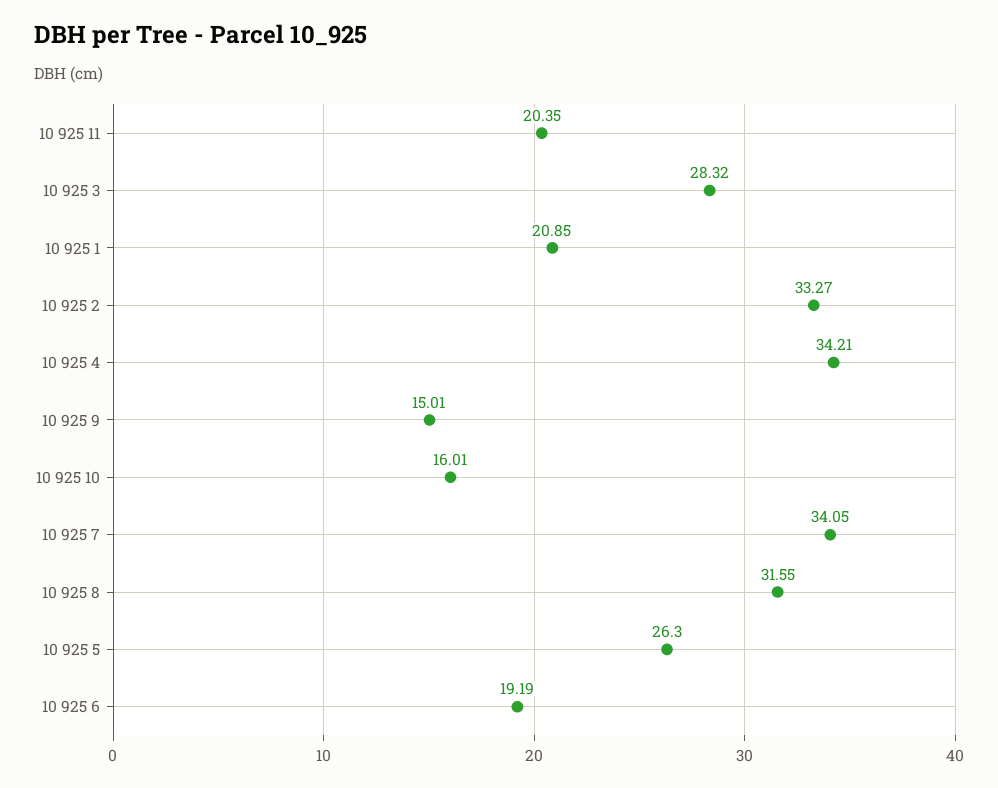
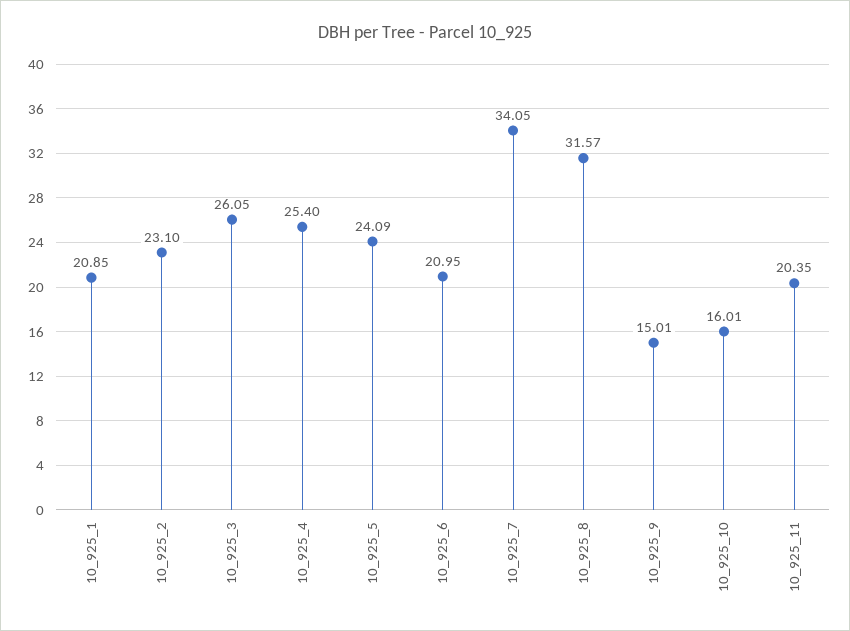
10 925 3: 28.32 -> 26.05
10 925 2: 33.27 -> 23.1
10 925 4: 34.21 -> 25.4
10 925 8: 31.55 -> 31.57
10 925 5: 26.3 -> 24.09
10 925 6: 19.19 -> 20.95

